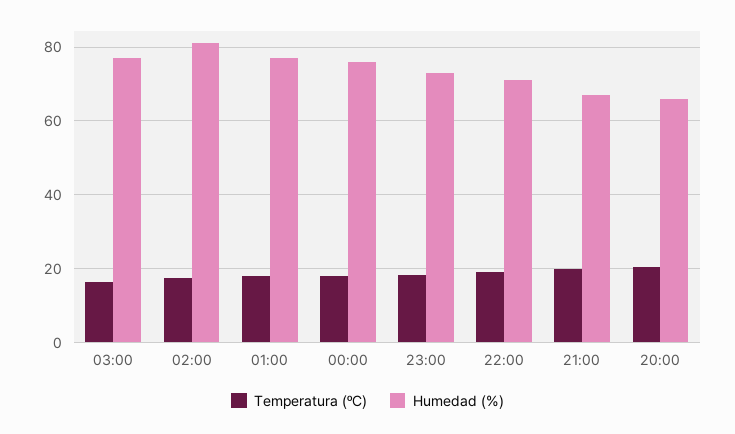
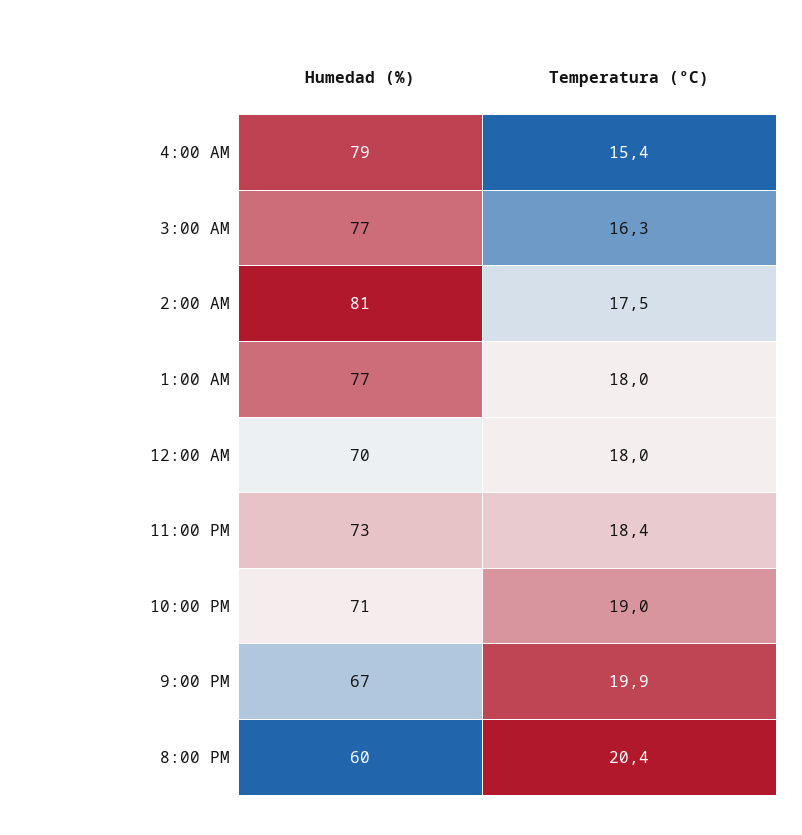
Humedad (%), 00:00: 76 -> 70
Humedad (%), 20:00: 66 -> 60
Humedad (%), 4:00 AM: none -> 79
Temperatura (ºC), 4:00 AM: none -> 15.4

